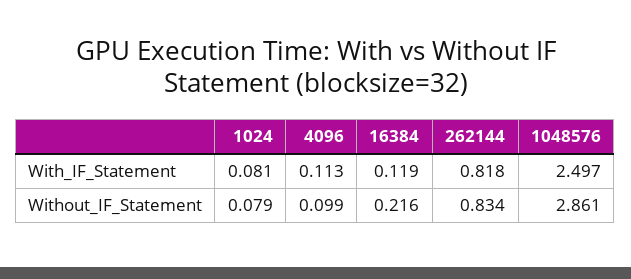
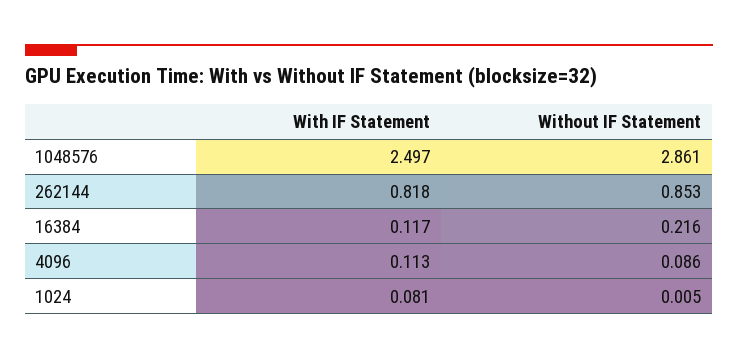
16384, With_IF_Statement: 0.119 -> 0.117
1024, Without_IF_Statement: 0.079 -> 0.005
4096, Without_IF_Statement: 0.099 -> 0.086
262144, Without_IF_Statement: 0.834 -> 0.853

